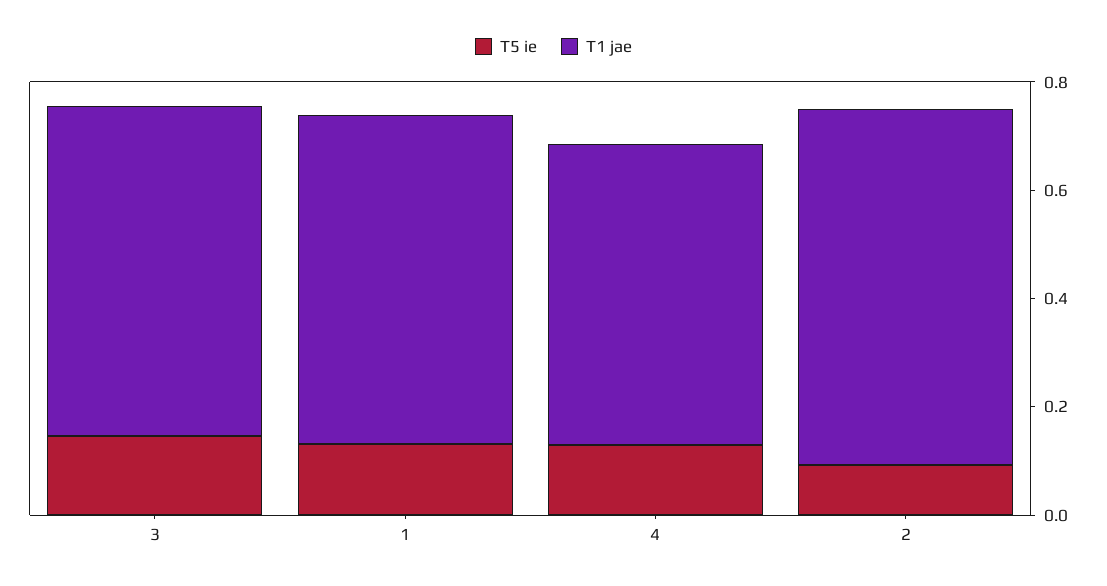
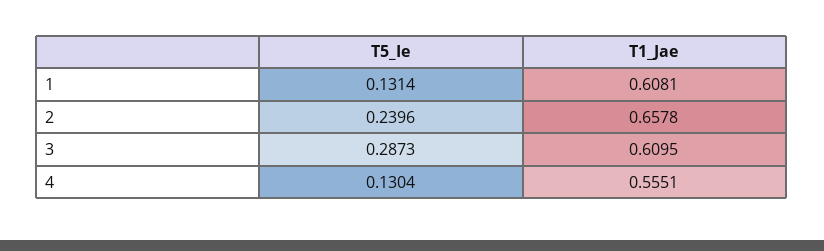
T5 ie, 3: 0.15 -> 0.2873
T5 ie, 2: 0.1 -> 0.2396

